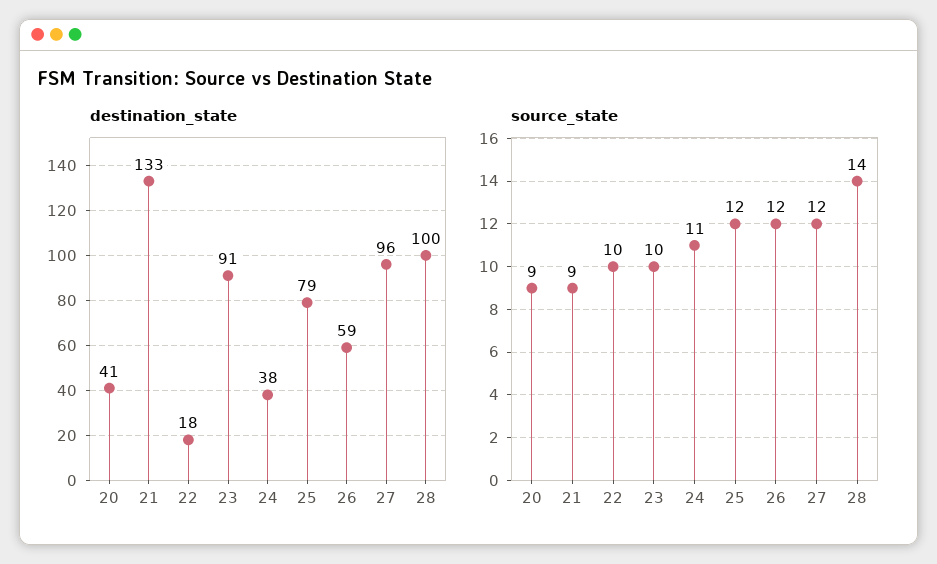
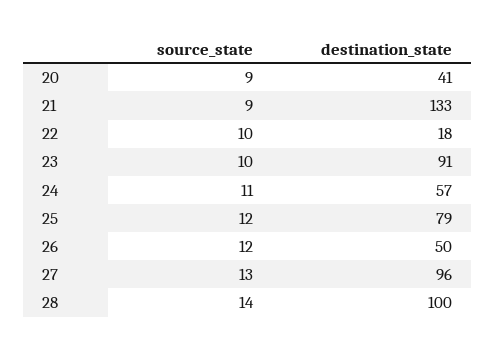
destination_state, 24: 38 -> 57
destination_state, 26: 59 -> 50
source_state, 27: 12 -> 13

